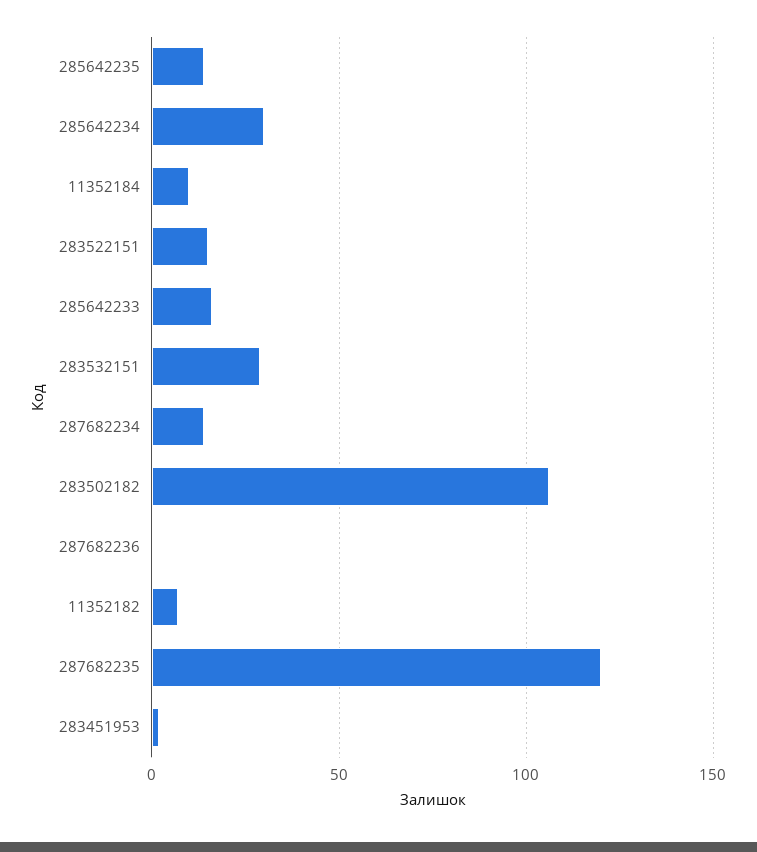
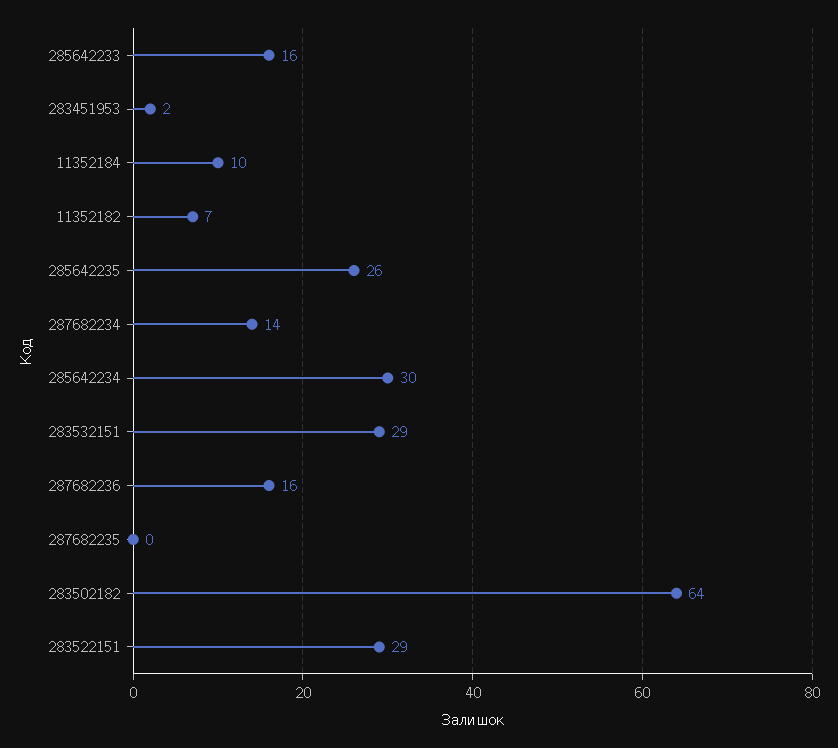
285642235: 15 -> 26
283522151: 15 -> 29
283502182: 105 -> 64
287682236: 0 -> 16
287682235: 120 -> 0

